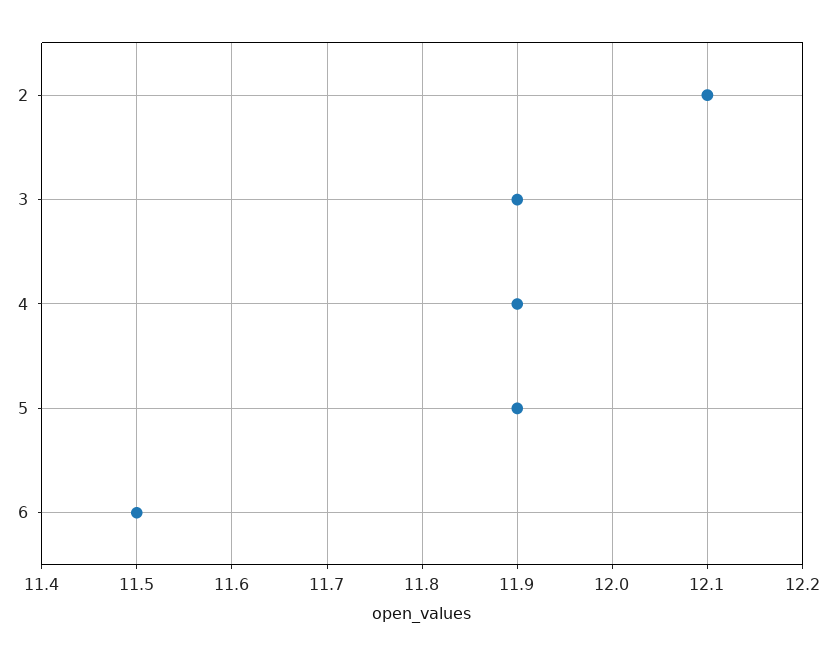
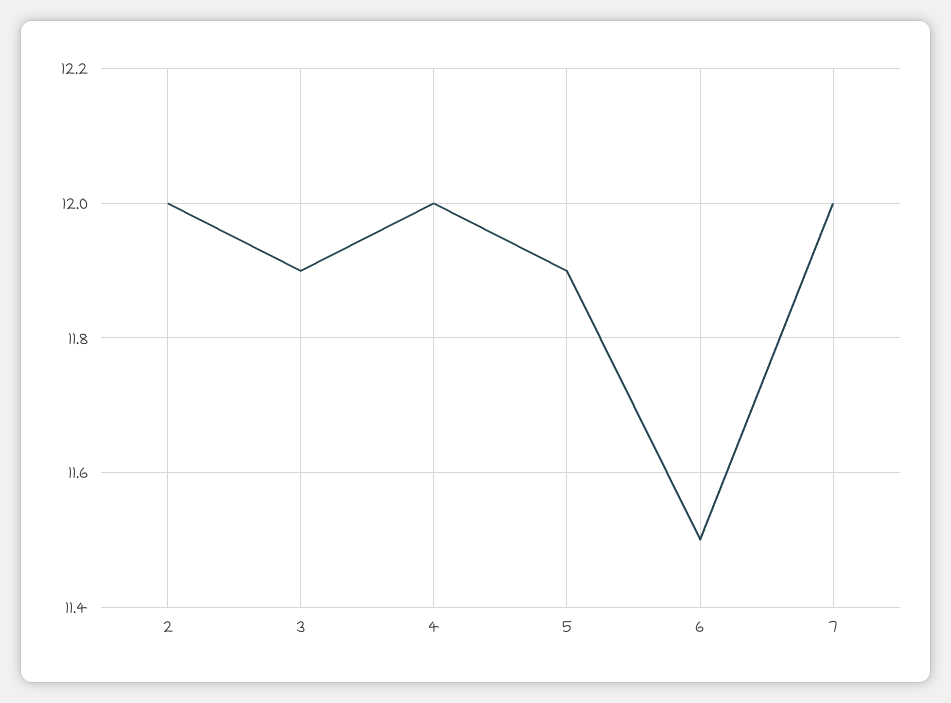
2: 12.1 -> 12
4: 11.9 -> 12
7: none -> 12

